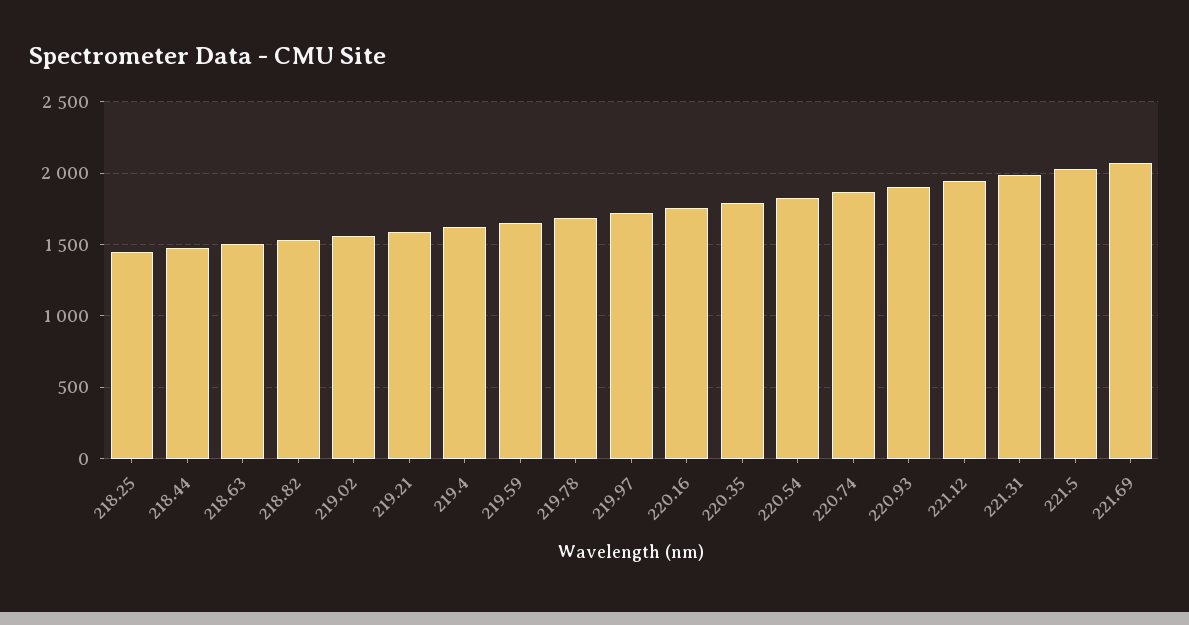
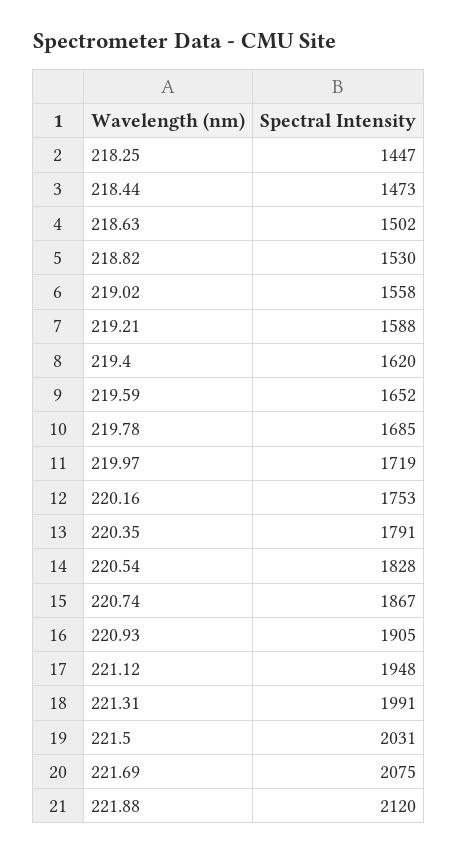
221.88: none -> 2120

